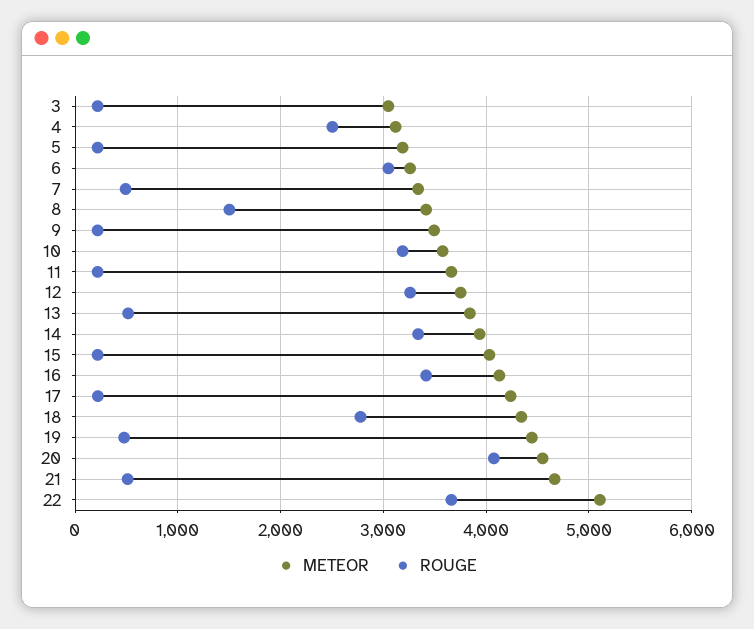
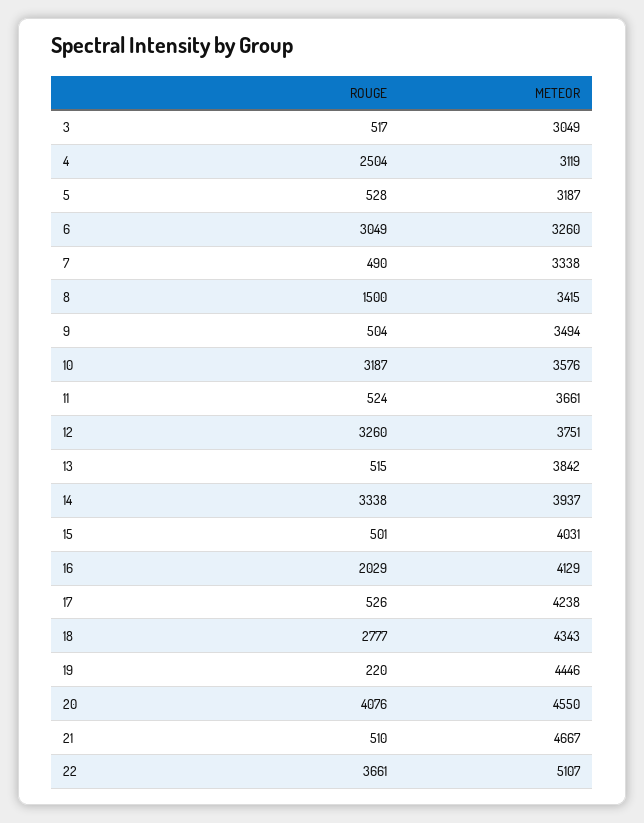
ROUGE, 3: 200 -> 517
ROUGE, 5: 200 -> 528
ROUGE, 9: 200 -> 504
ROUGE, 11: 200 -> 524
ROUGE, 15: 200 -> 501
ROUGE, 16: 3400 -> 2029
ROUGE, 17: 200 -> 526
ROUGE, 19: 500 -> 220

